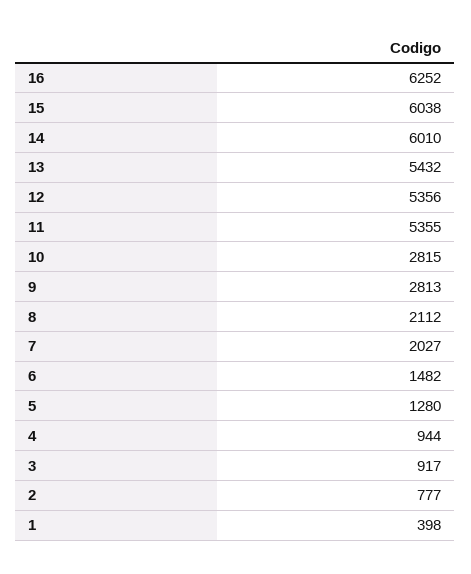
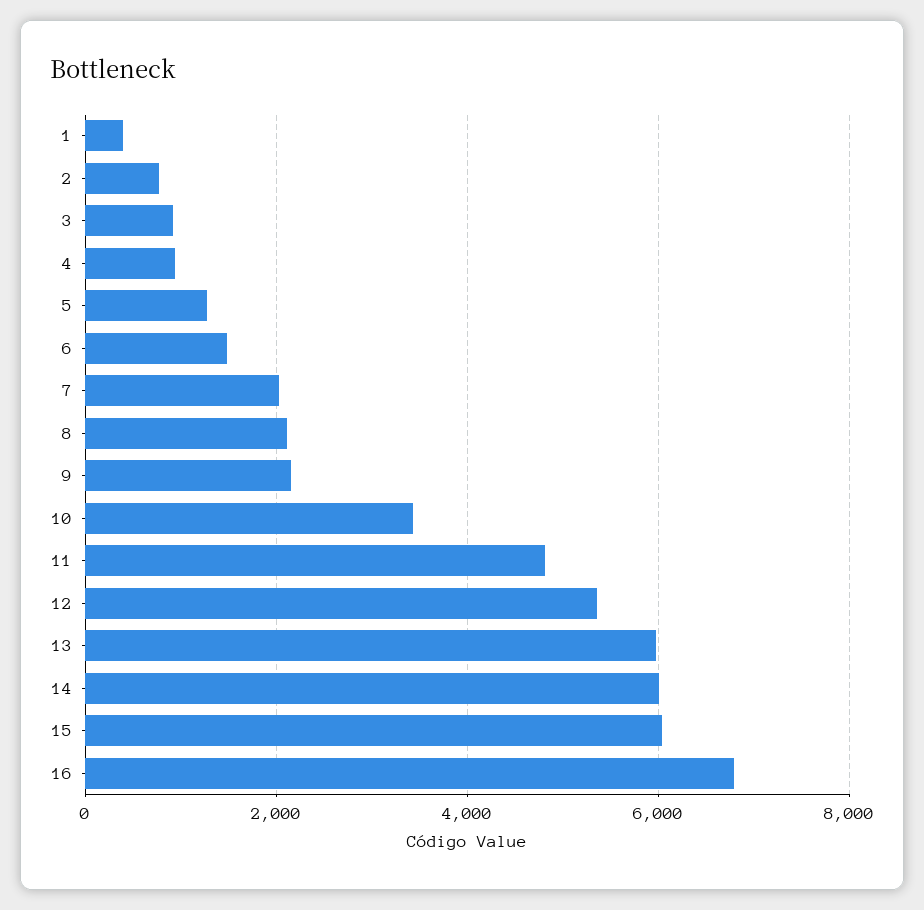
16: 6252 -> 6800
13: 5432 -> 6000
11: 5355 -> 4800
10: 2815 -> 3400
9: 2813 -> 2200

